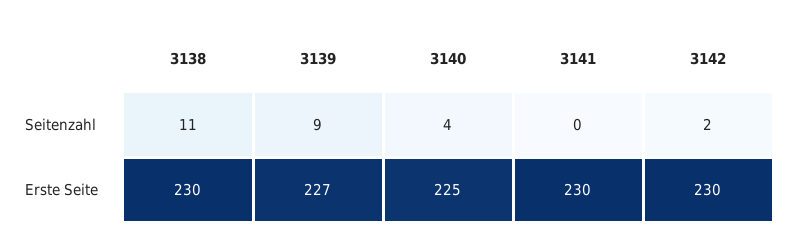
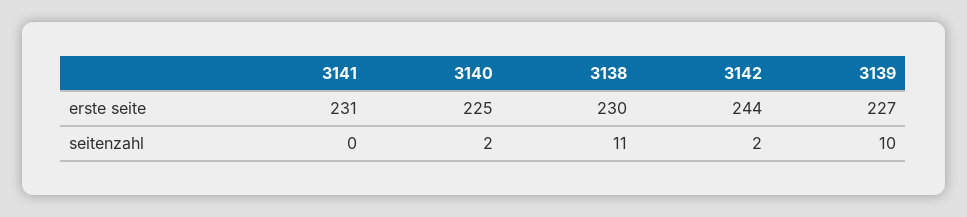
3139, Seitenzahl: 9 -> 10
3140, Seitenzahl: 4 -> 2
3141, Erste Seite: 230 -> 231
3142, Erste Seite: 230 -> 244

